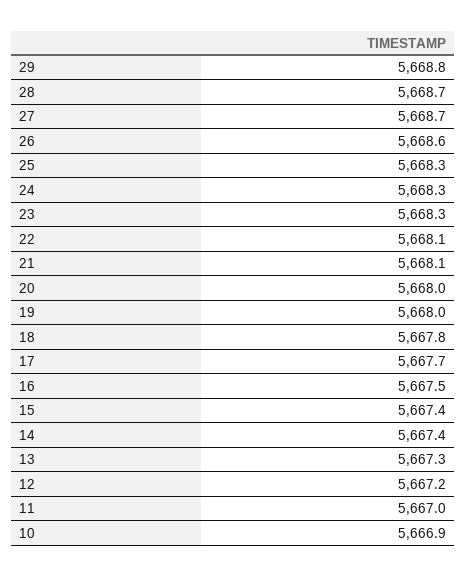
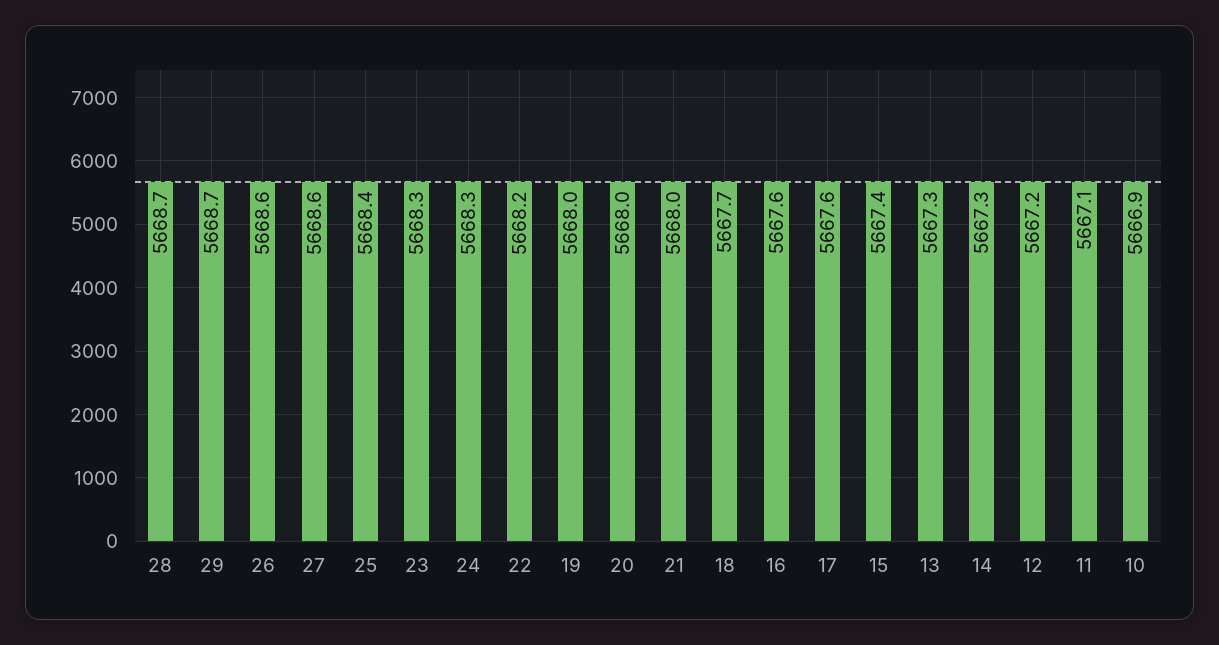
29: 5668.8 -> 5668.7
27: 5668.7 -> 5668.6
25: 5668.3 -> 5668.4
22: 5668.1 -> 5668.2
21: 5668.1 -> 5668
18: 5667.8 -> 5667.7
17: 5667.7 -> 5667.6
16: 5667.5 -> 5667.6
14: 5667.4 -> 5667.3
11: 5667 -> 5667.1

